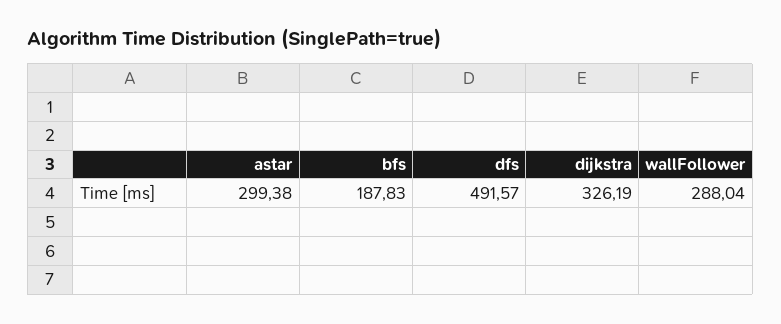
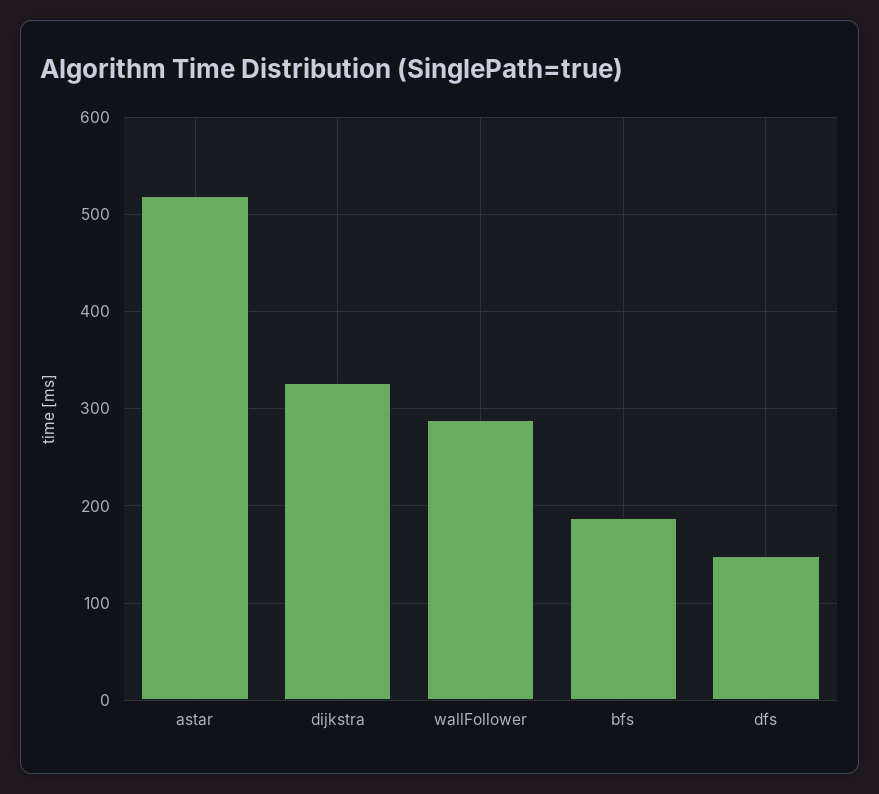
astar: 299.38 -> 520
dfs: 491.57 -> 150

